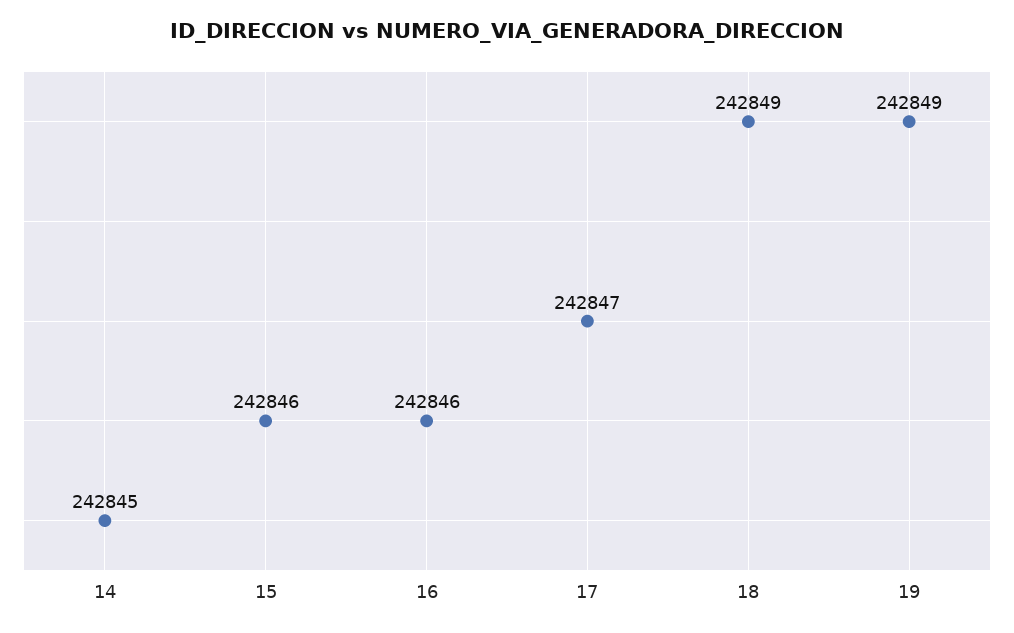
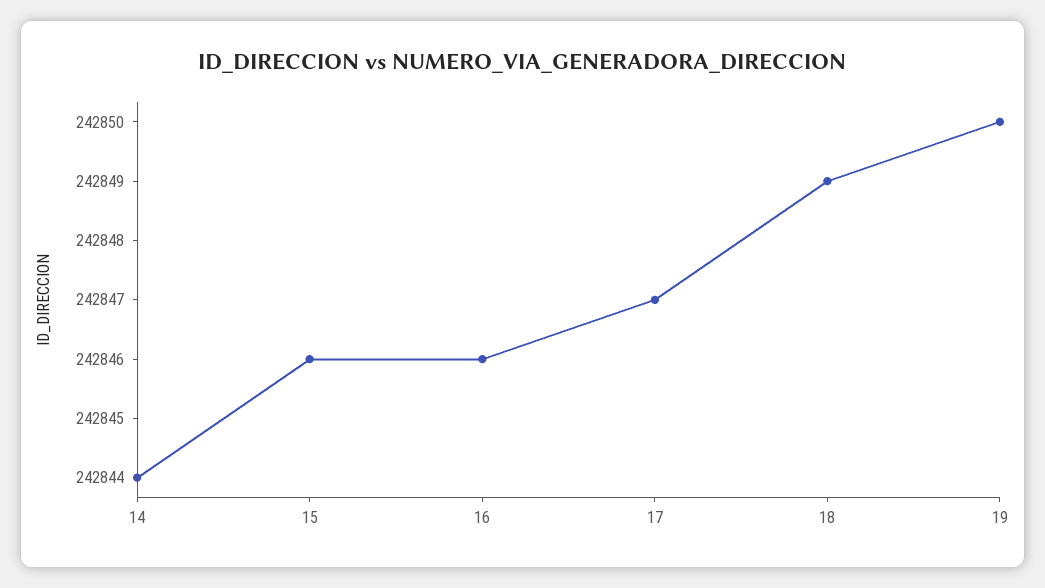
14: 242845 -> 242844
19: 242849 -> 242850

